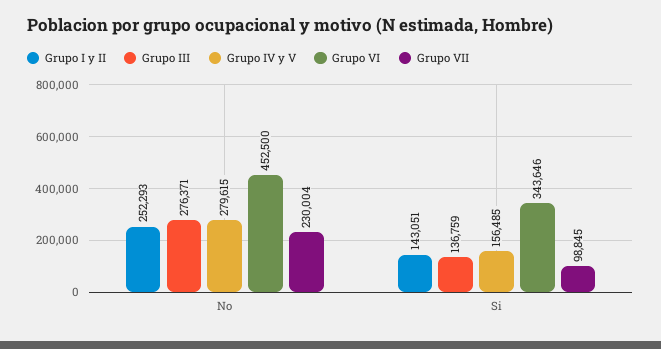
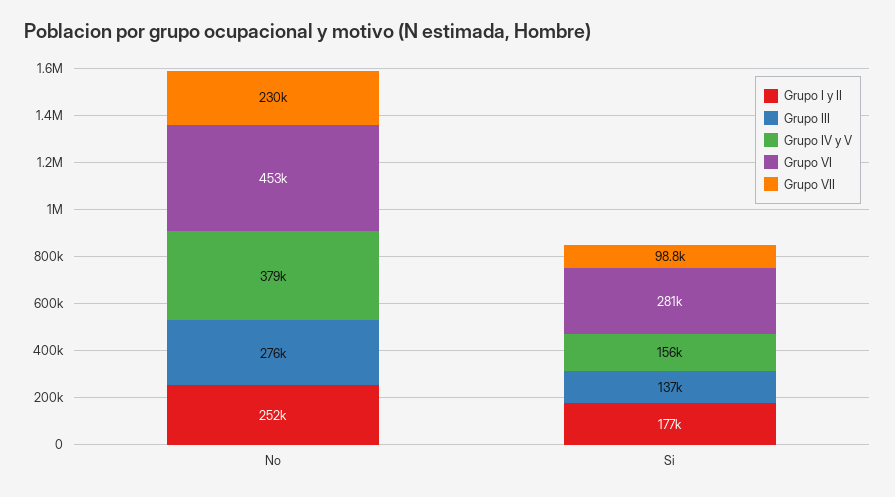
Grupo IV y V, No: 279615 -> 379000
Grupo I y II, Si: 143051 -> 177000
Grupo VI, Si: 343646 -> 281000

